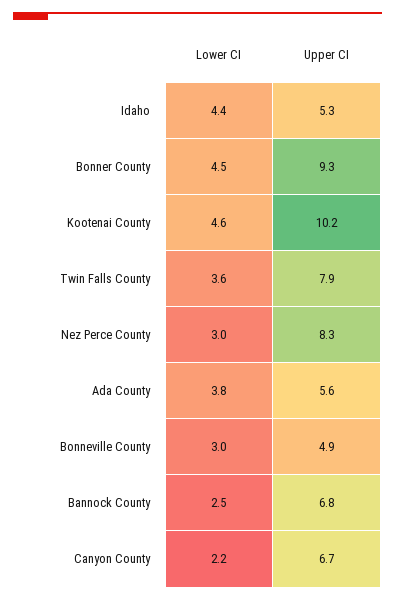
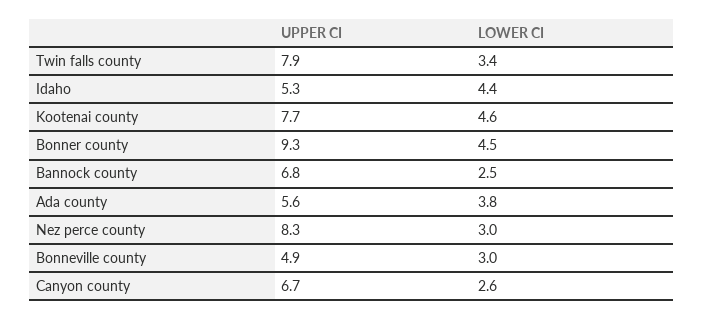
Upper CI, Kootenai County: 10.2 -> 7.7
Lower CI, Twin Falls County: 3.6 -> 3.4
Lower CI, Canyon County: 2.2 -> 2.6

